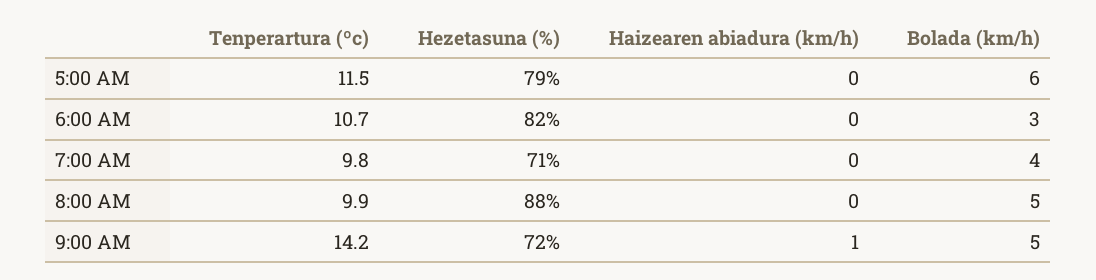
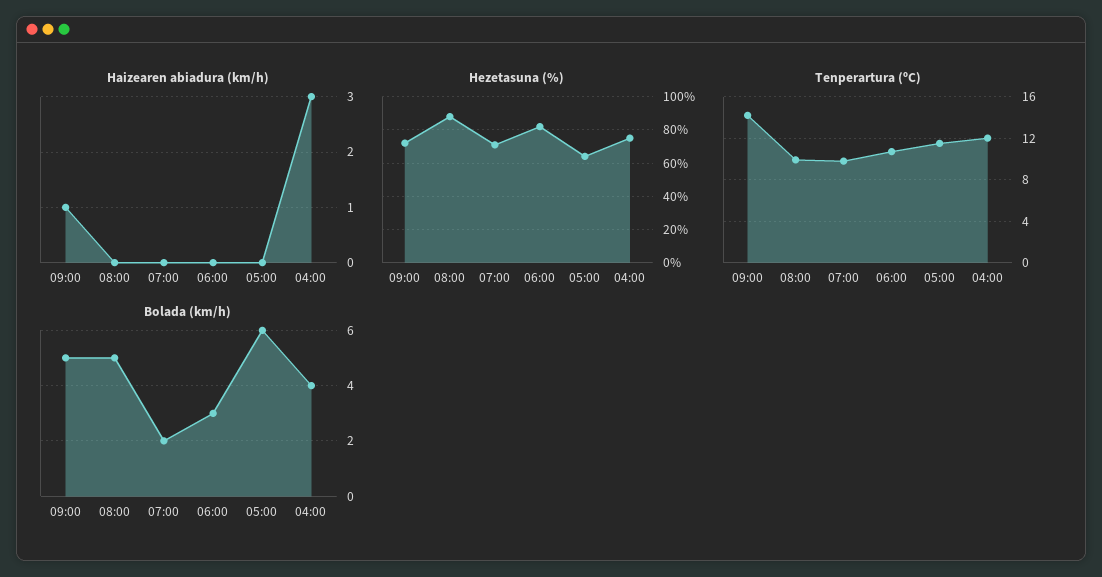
Hezetasuna (%), 5:00 AM: 79 -> 65
Bolada (km/h), 7:00 AM: 4 -> 2
Haizearen abiadura (km/h), 04:00: none -> 3
Hezetasuna (%), 04:00: none -> 75
Tenperartura (ºc), 04:00: none -> 12
Bolada (km/h), 04:00: none -> 4

